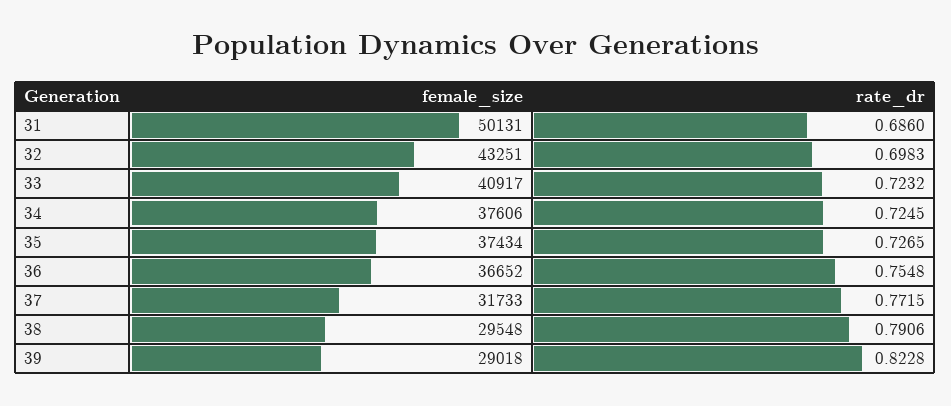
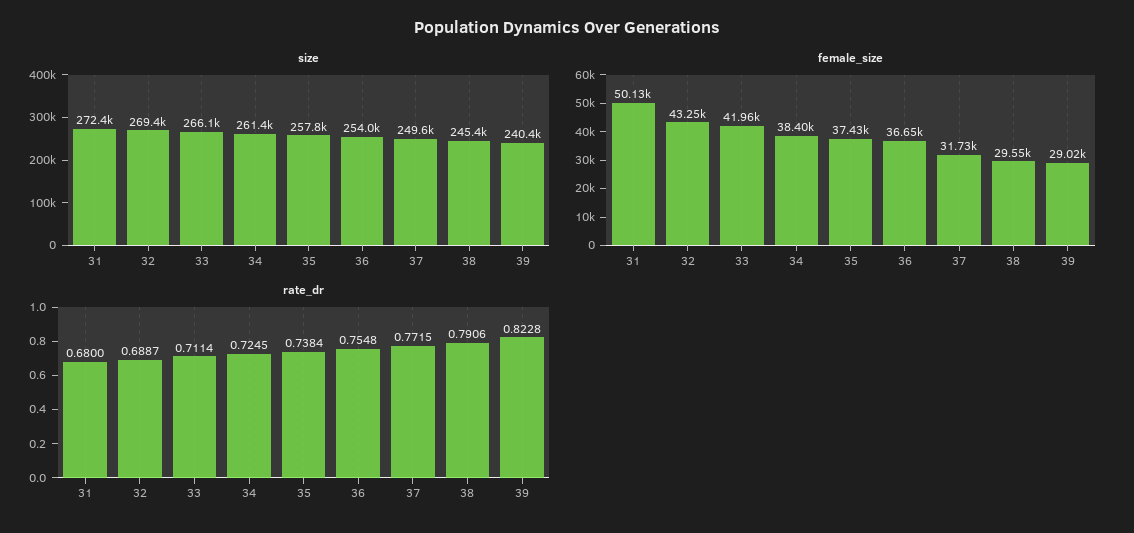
rate_dr, 31: 0.686 -> 0.68
rate_dr, 32: 0.6983 -> 0.6887
female_size, 33: 40917 -> 41960
rate_dr, 33: 0.7232 -> 0.7114
female_size, 34: 37606 -> 38400
rate_dr, 35: 0.7265 -> 0.7384
size, 31: none -> 272400
size, 32: none -> 269400
size, 33: none -> 266100
size, 34: none -> 261400
size, 35: none -> 257800
size, 36: none -> 254000
size, 37: none -> 249600
size, 38: none -> 245400
size, 39: none -> 240400

